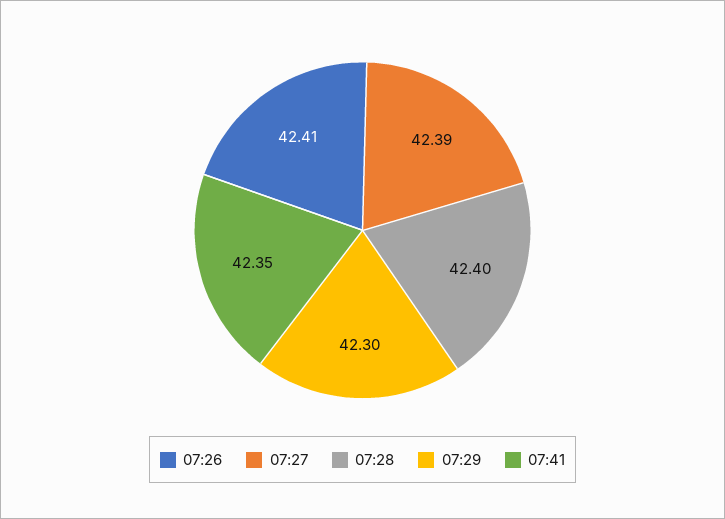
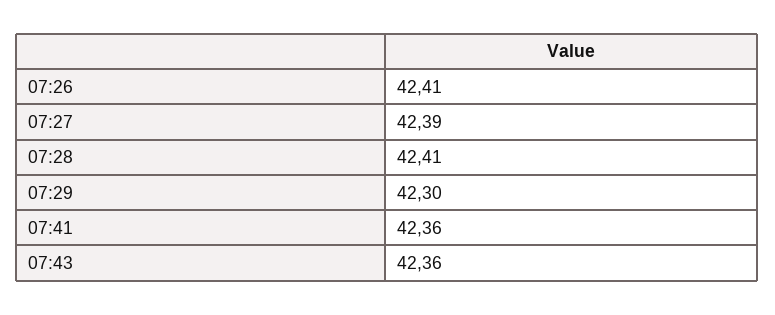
07:28: 42.4 -> 42.41
07:41: 42.35 -> 42.36
07:43: none -> 42.36

